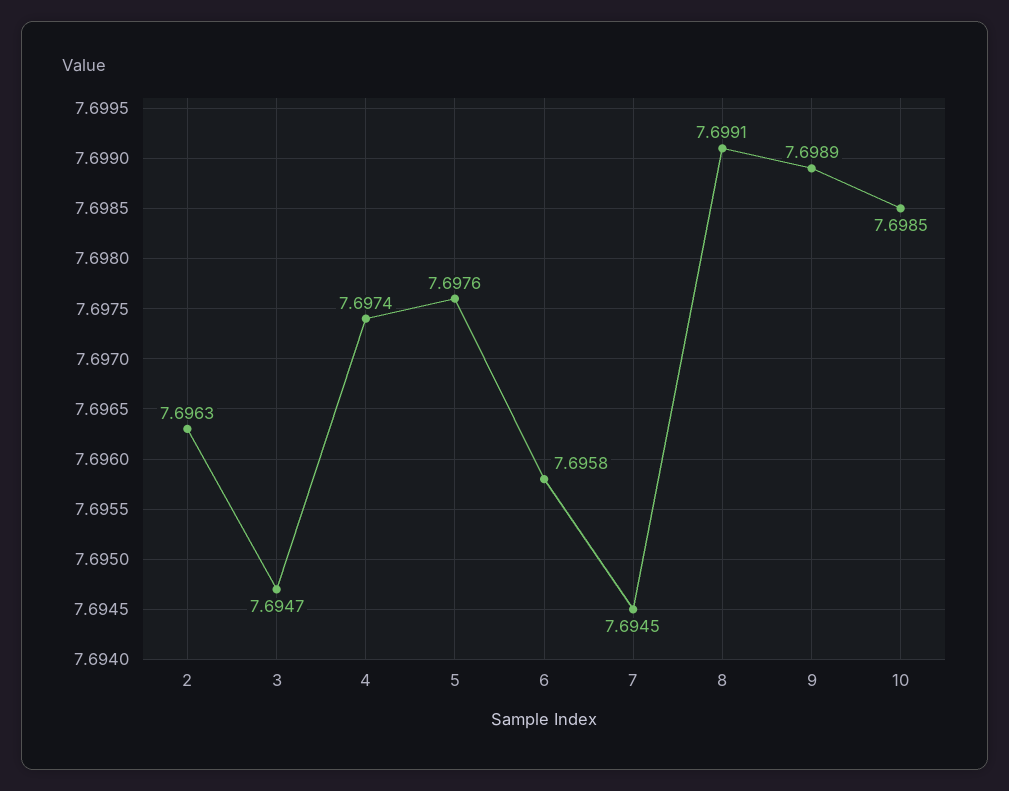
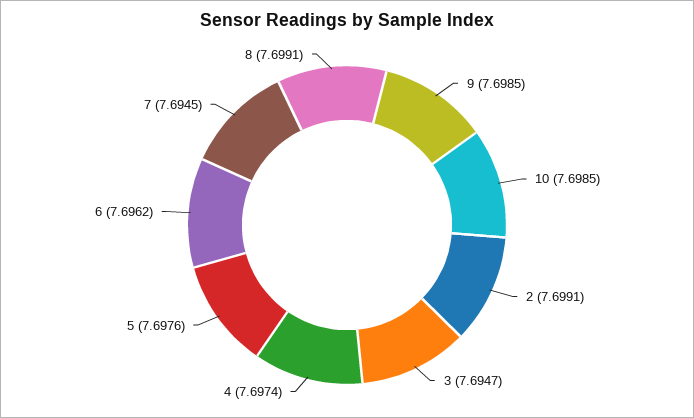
2: 7.6963 -> 7.6991
6: 7.6958 -> 7.6962
9: 7.6989 -> 7.6985

